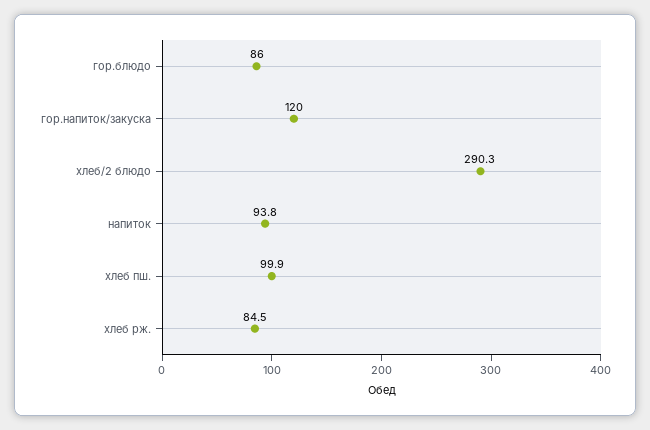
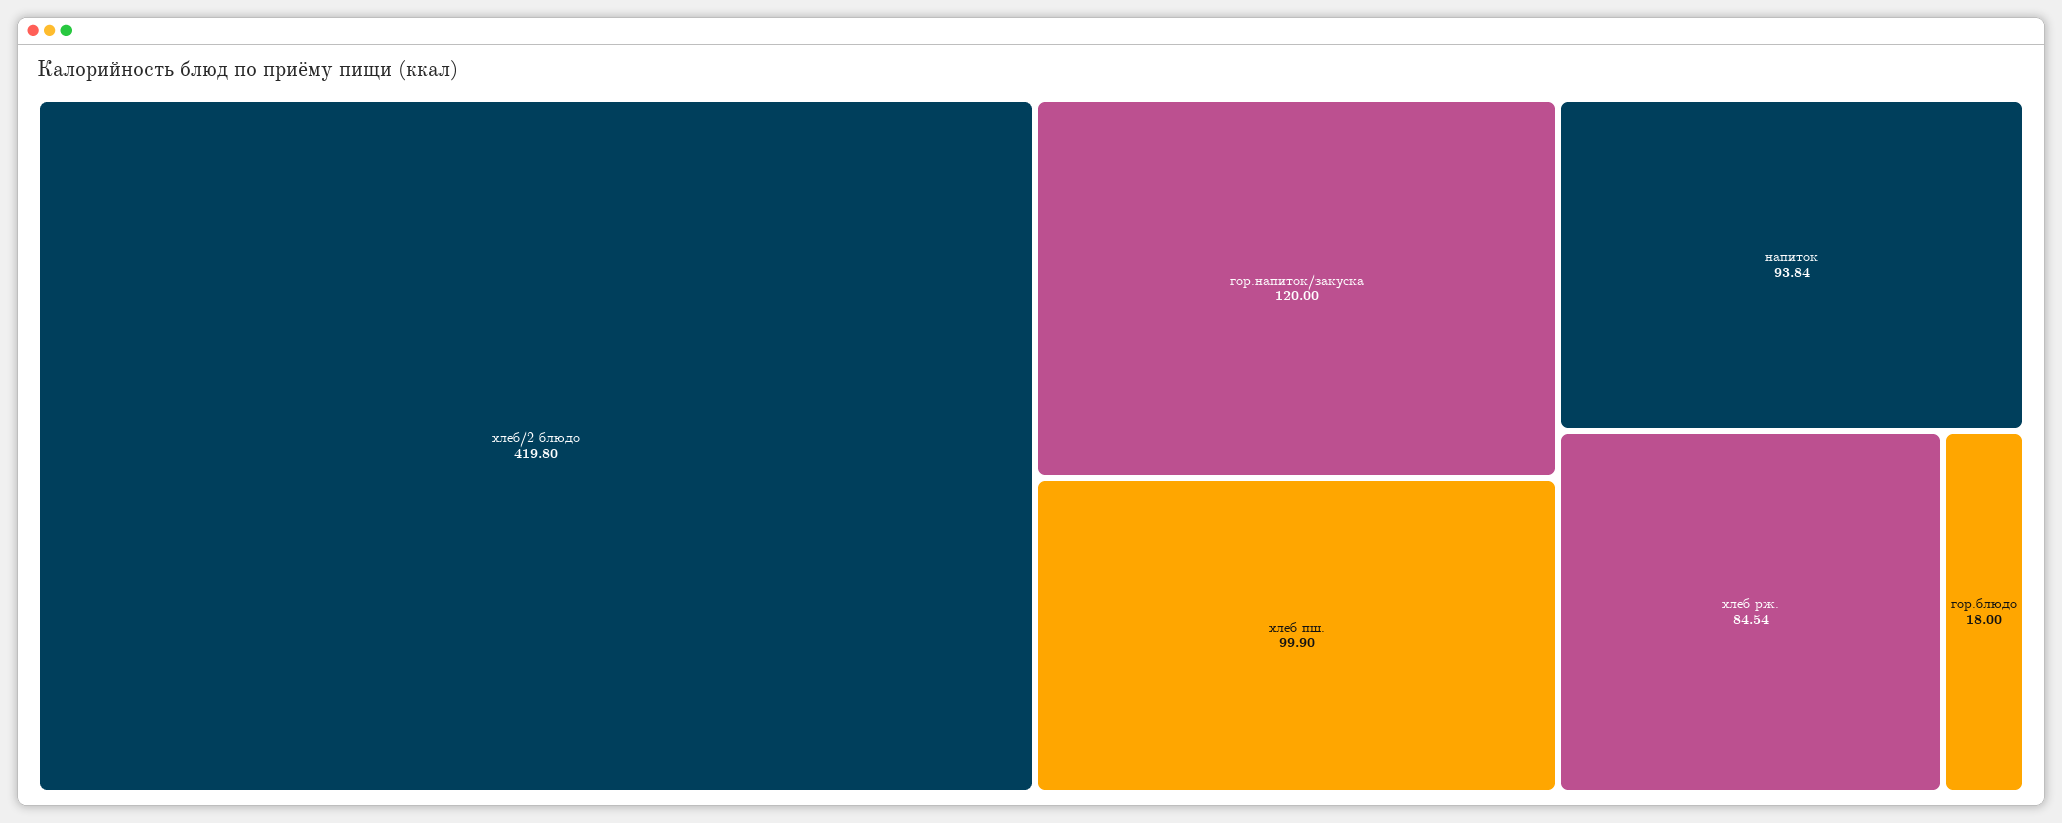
гор.блюдо: 86 -> 18
хлеб/2 блюдо: 290.3 -> 419.8

